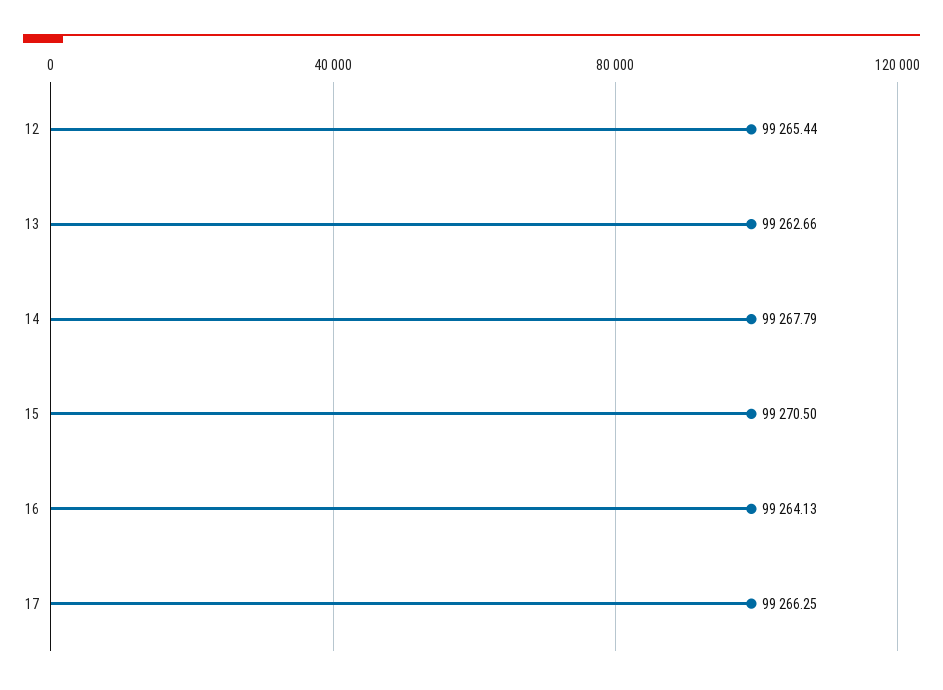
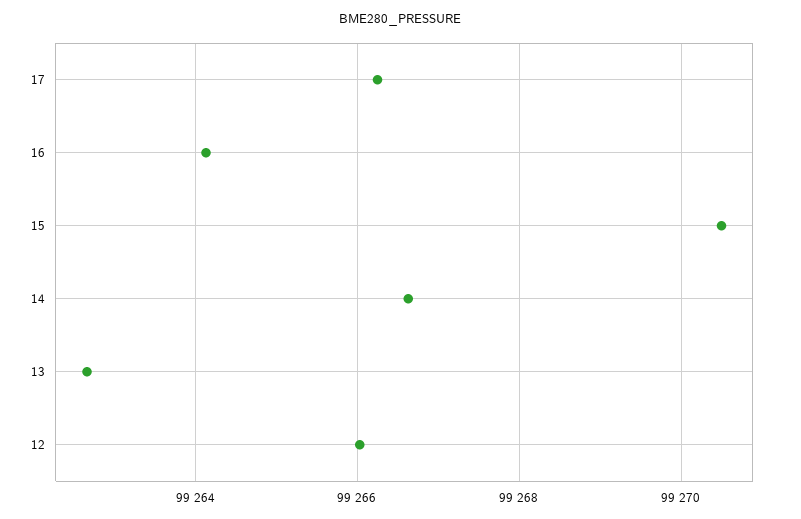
12: 99265.44 -> 99266
14: 99267.79 -> 99266.6

